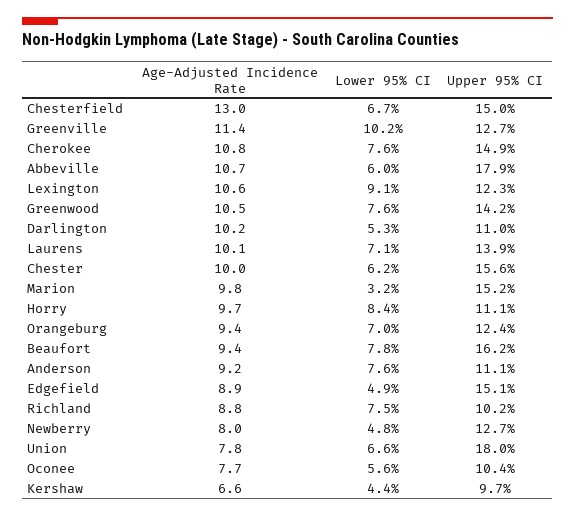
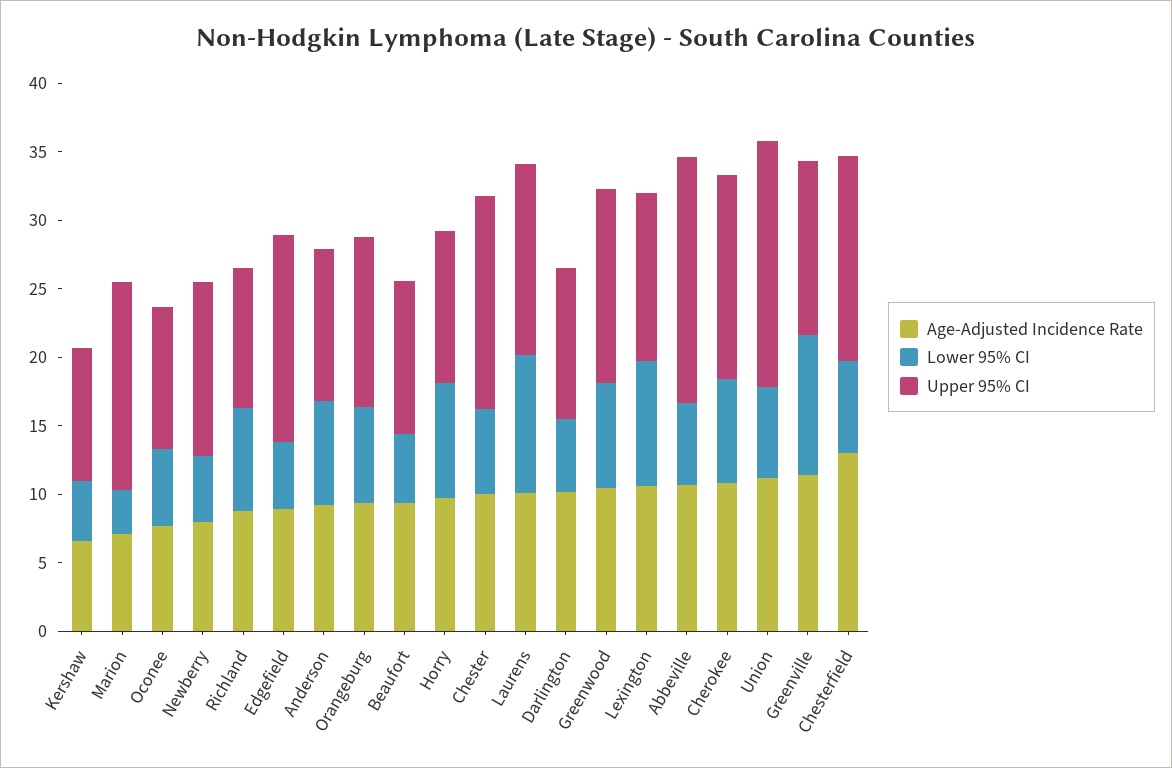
Lower 95% CI, Laurens: 7.1 -> 10
Age-Adjusted Incidence Rate, Marion: 9.8 -> 7
Lower 95% CI, Beaufort: 7.8 -> 5
Upper 95% CI, Beaufort: 16.2 -> 11
Age-Adjusted Incidence Rate, Union: 7.8 -> 11

